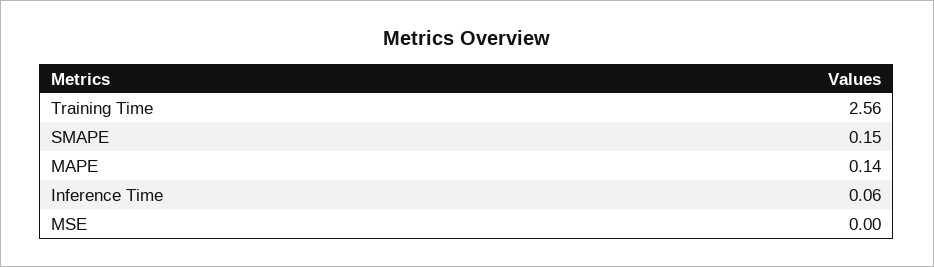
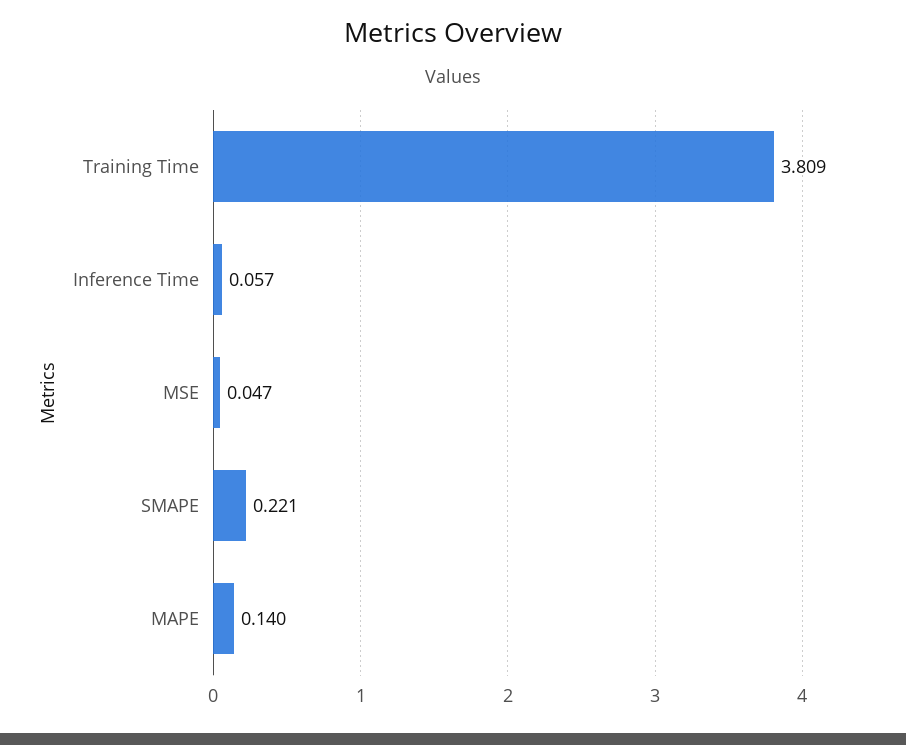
Training Time: 2.56 -> 3.809
SMAPE: 0.15 -> 0.221
MSE: 0 -> 0.047

